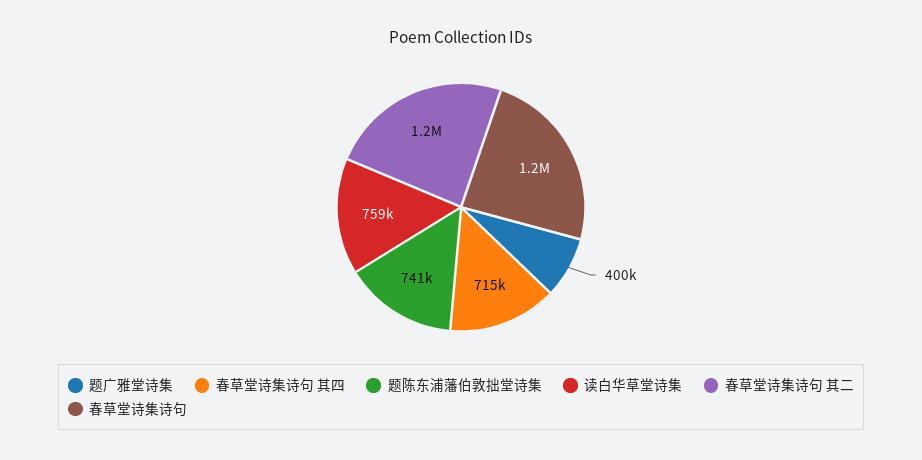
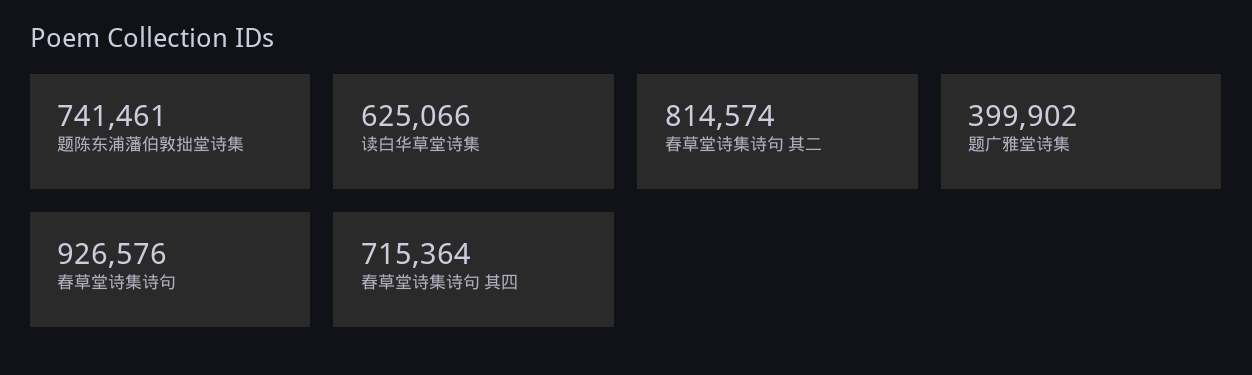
读白华草堂诗集: 759000 -> 625066
春草堂诗集诗句 其二: 1200000 -> 814574
春草堂诗集诗句: 1200000 -> 926576

